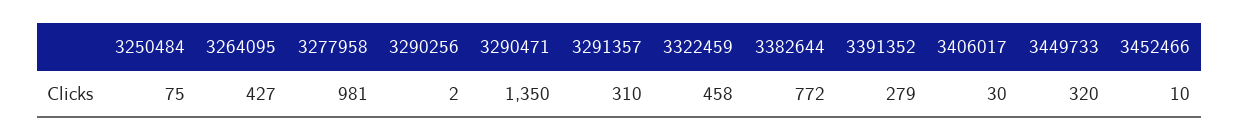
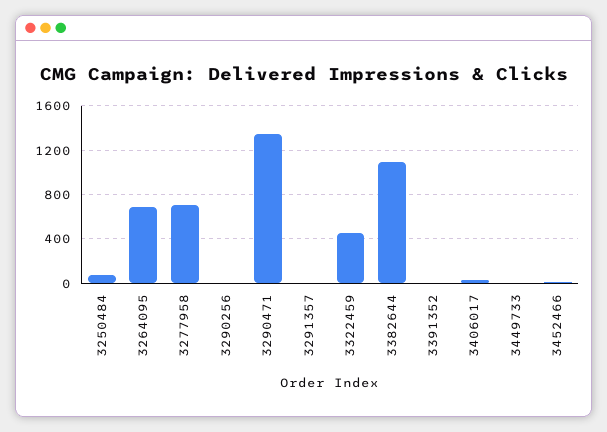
3264095: 427 -> 700
3277958: 981 -> 700
3291357: 310 -> 0
3382644: 772 -> 1100
3391352: 279 -> 0
3449733: 320 -> 0

